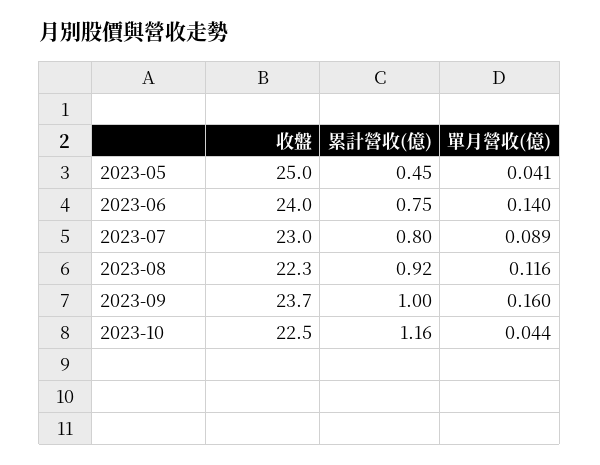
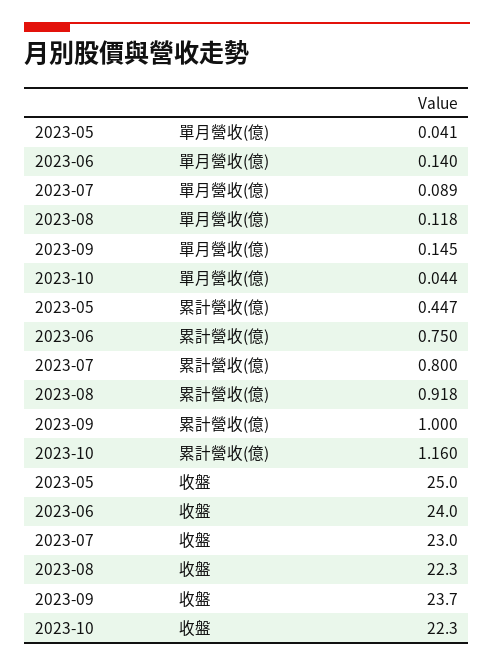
單月營收(億), 2023-08: 0.116 -> 0.118
單月營收(億), 2023-09: 0.16 -> 0.145
收盤, 2023-10: 22.5 -> 22.3

